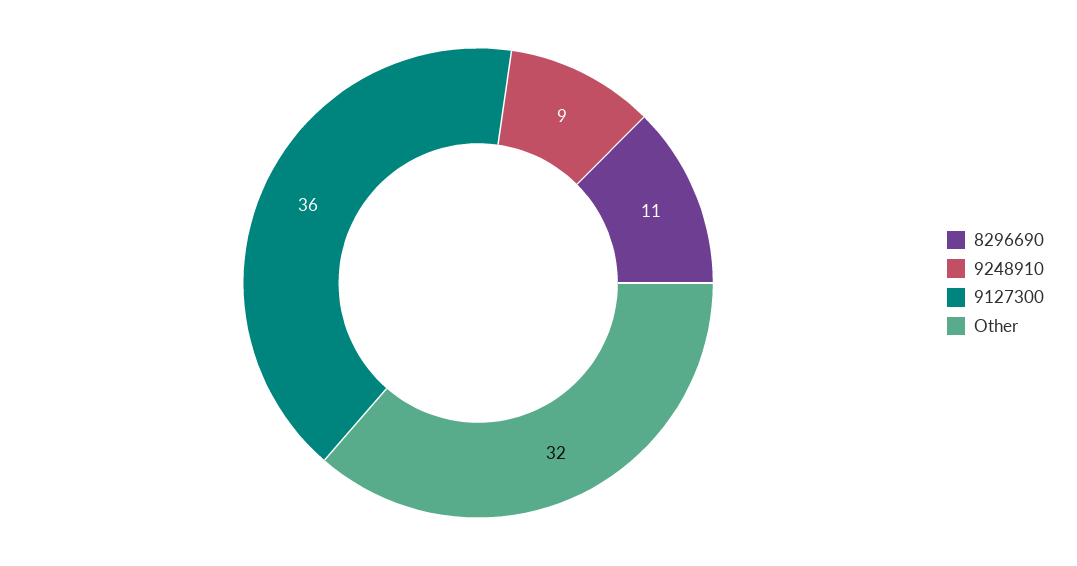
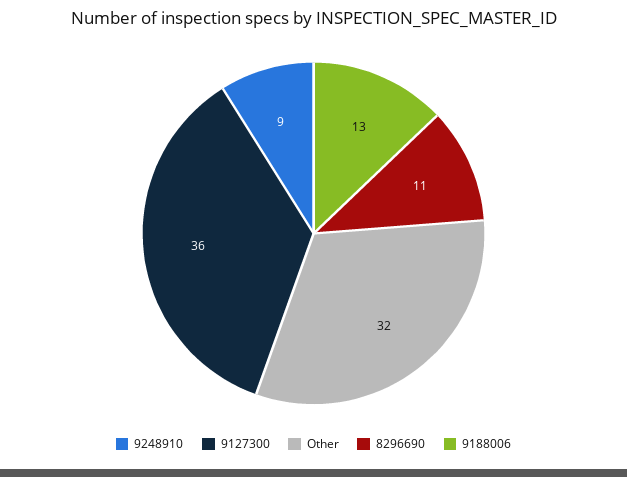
9188006: none -> 13

